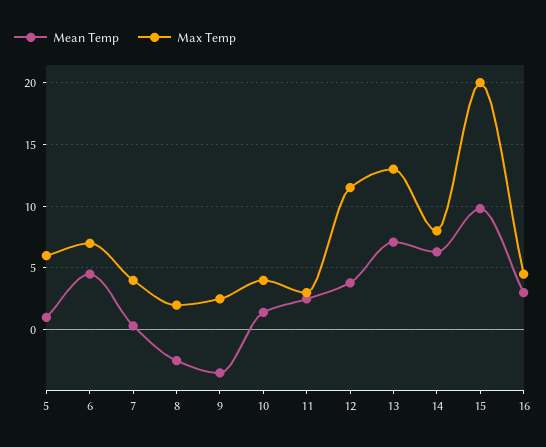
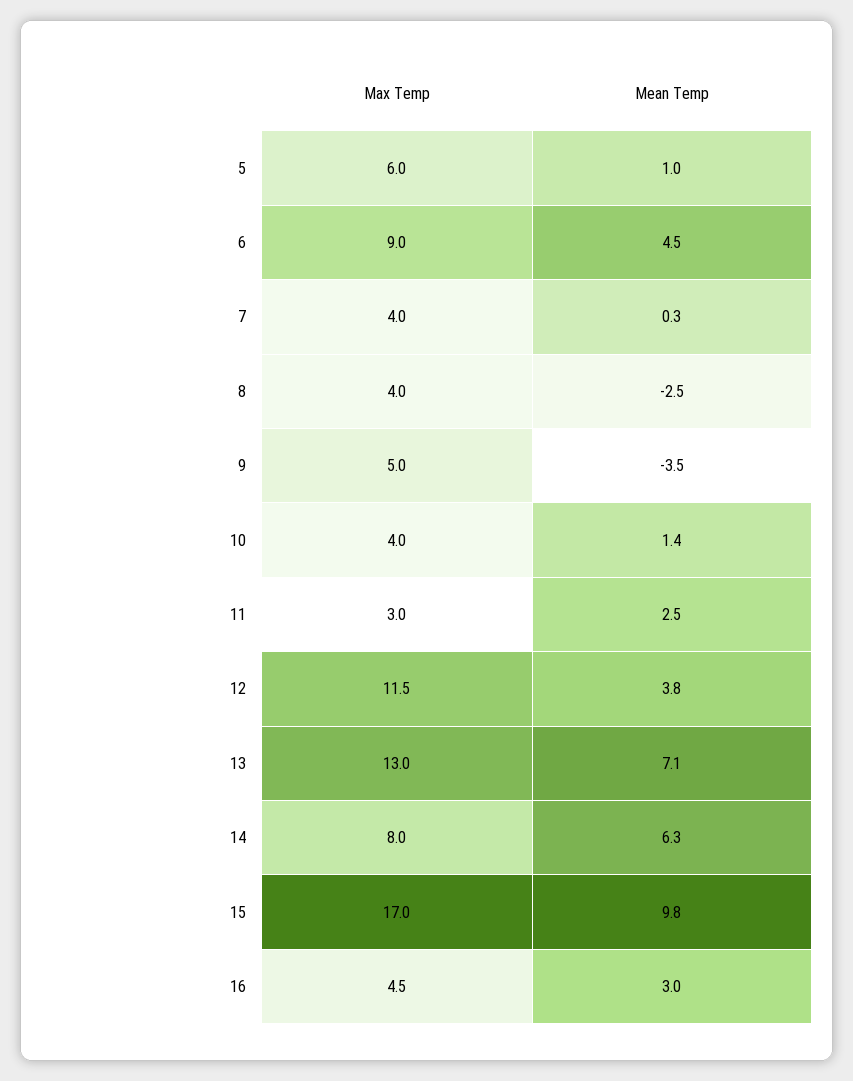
Max Temp, 6: 7 -> 9
Max Temp, 8: 2 -> 4
Max Temp, 9: 2.5 -> 5
Max Temp, 15: 20 -> 17

